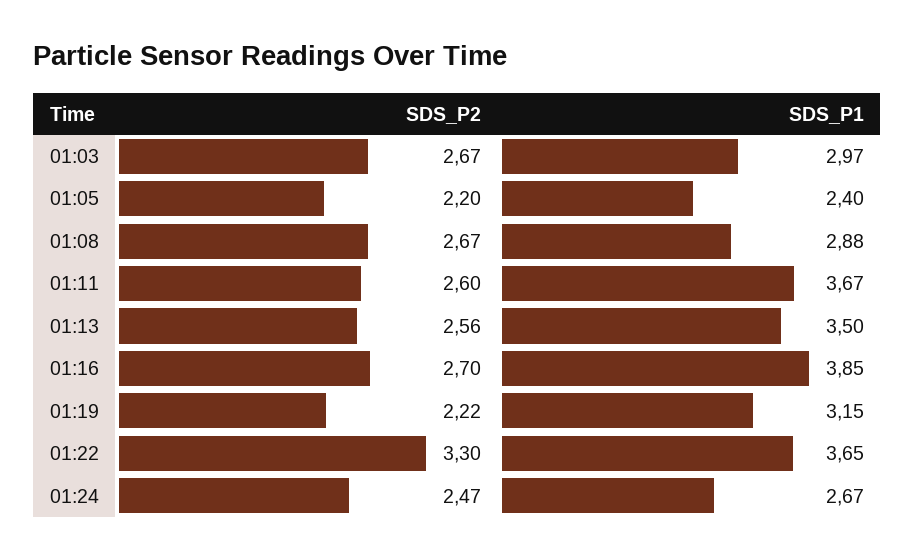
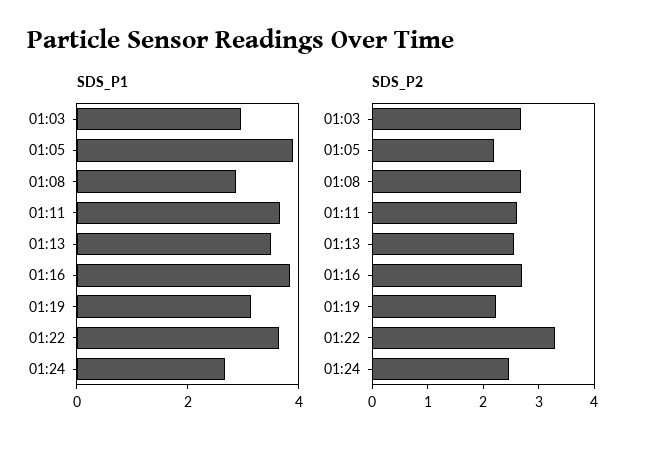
SDS_P1, 01:05: 2.4 -> 4

